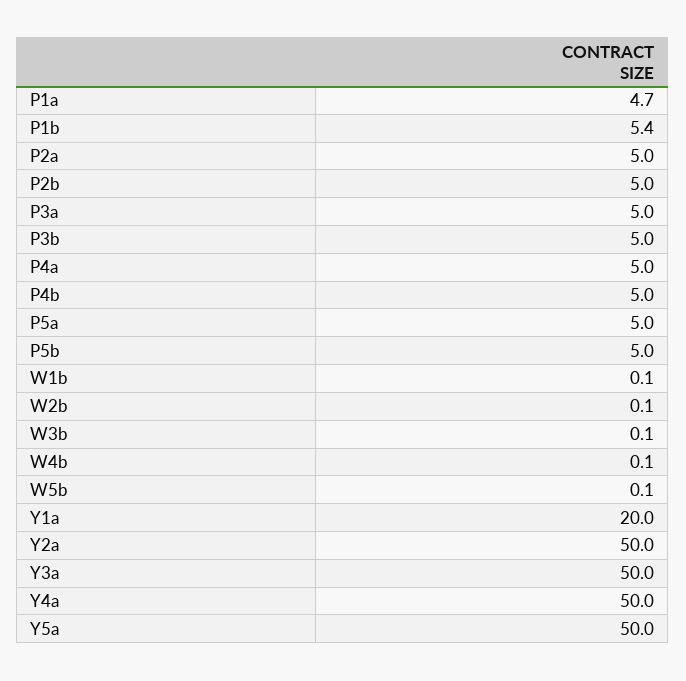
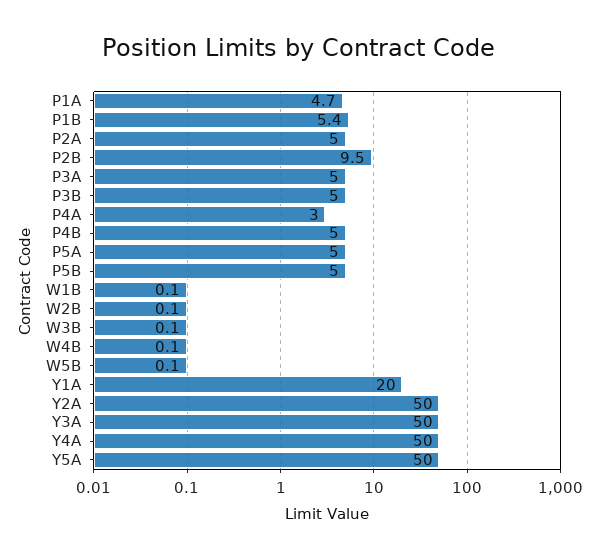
P2b: 5 -> 9.5
P4a: 5 -> 3

